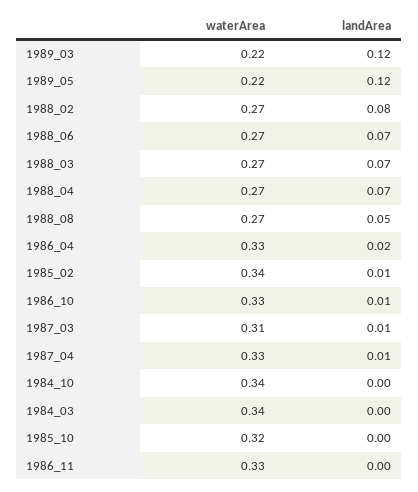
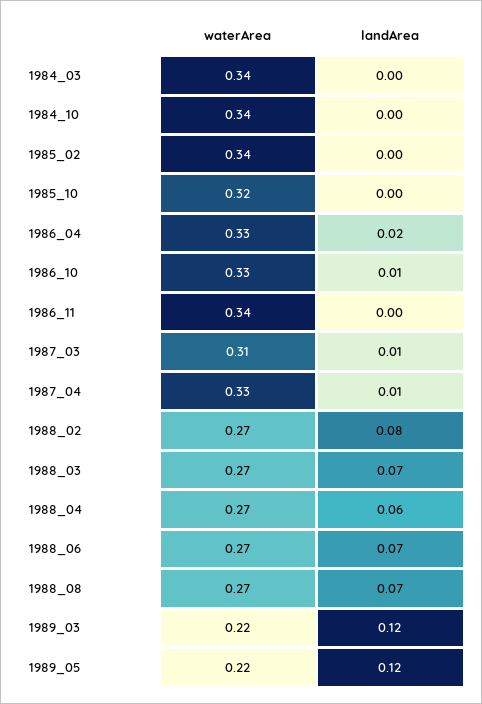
landArea, 1988_04: 0.07 -> 0.06
landArea, 1988_08: 0.05 -> 0.07
landArea, 1985_02: 0.01 -> 0
waterArea, 1986_11: 0.33 -> 0.34

